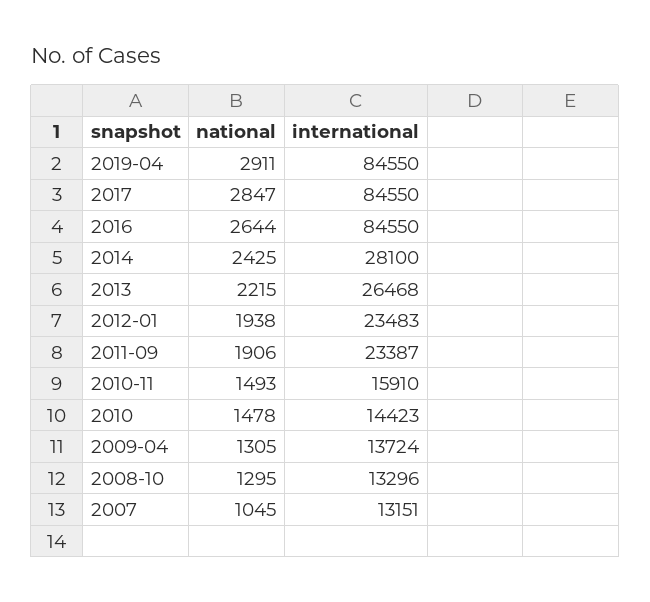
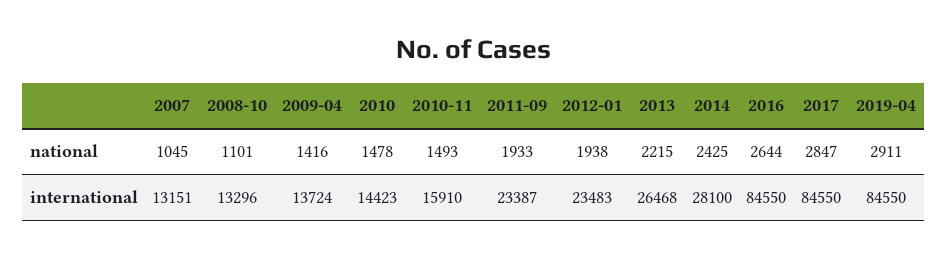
national, 2011-09: 1906 -> 1933
national, 2009-04: 1305 -> 1416
national, 2008-10: 1295 -> 1101

